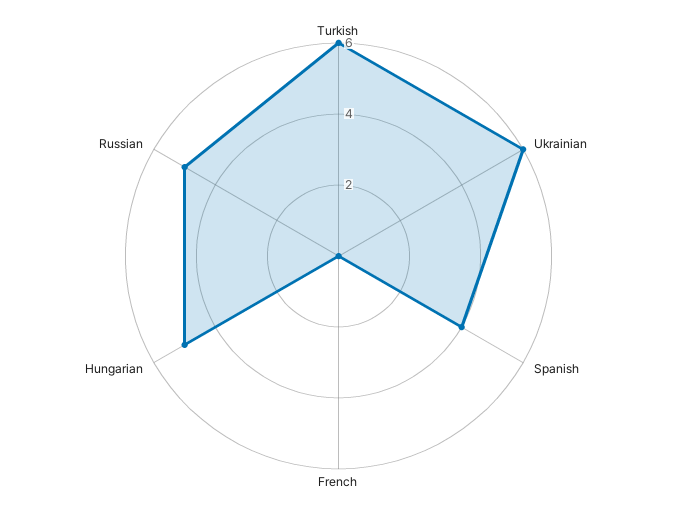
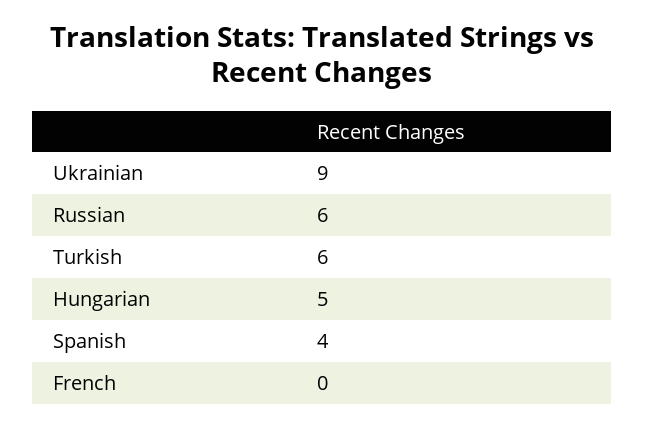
Ukrainian: 6 -> 9
Russian: 5 -> 6

